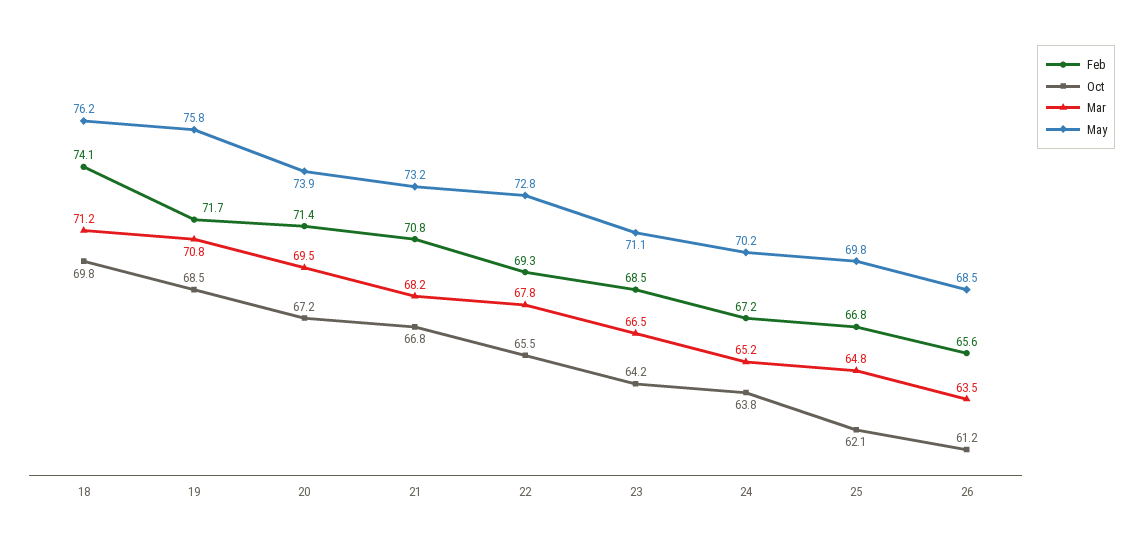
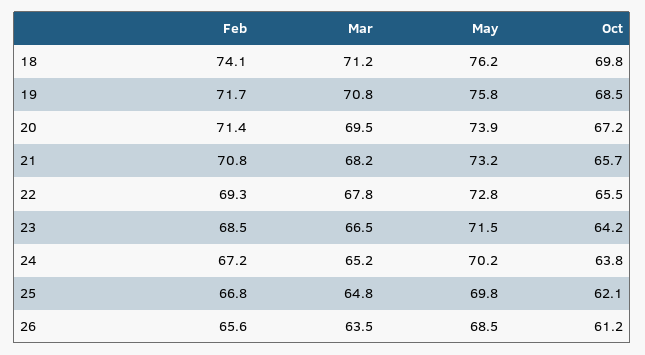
Oct, 21: 66.8 -> 65.7
May, 23: 71.1 -> 71.5

